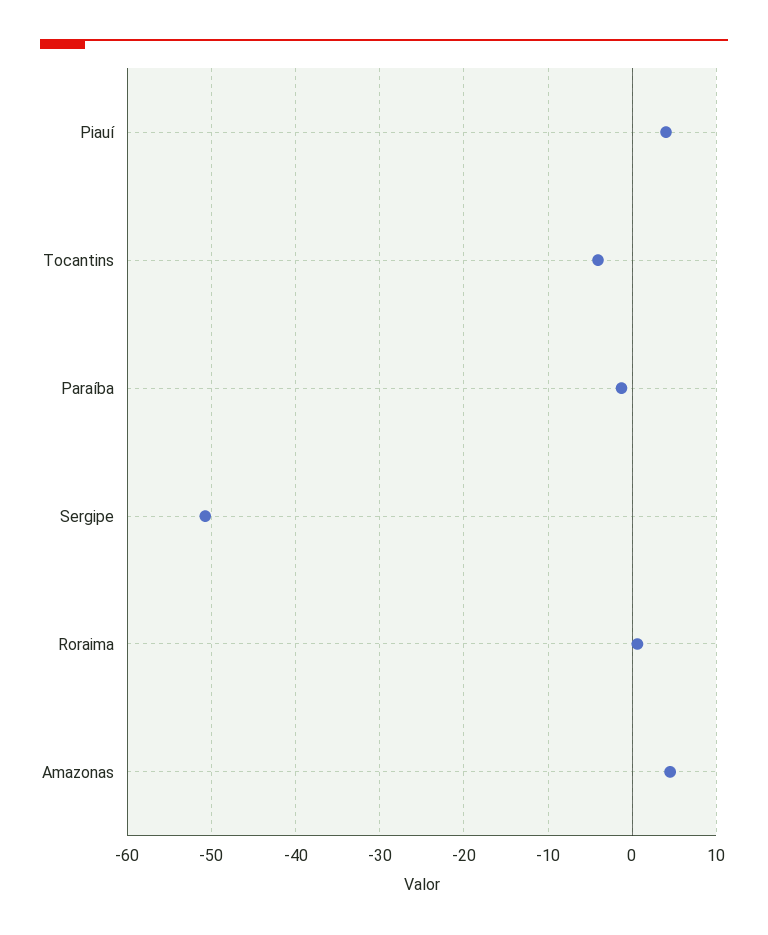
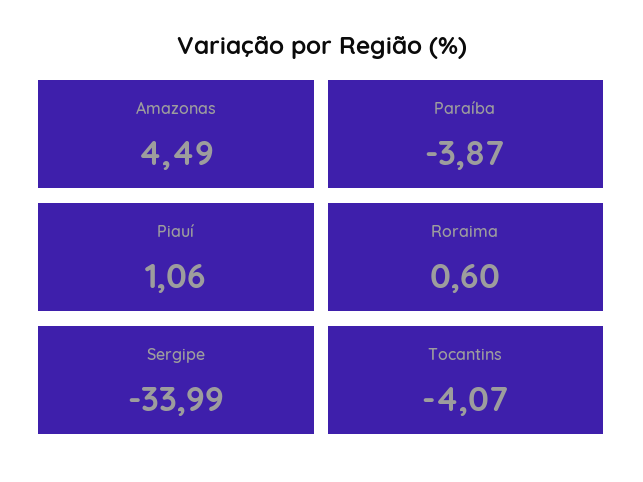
Piauí: 4 -> 1.06
Paraíba: -1 -> -3.87
Sergipe: -51 -> -33.99

